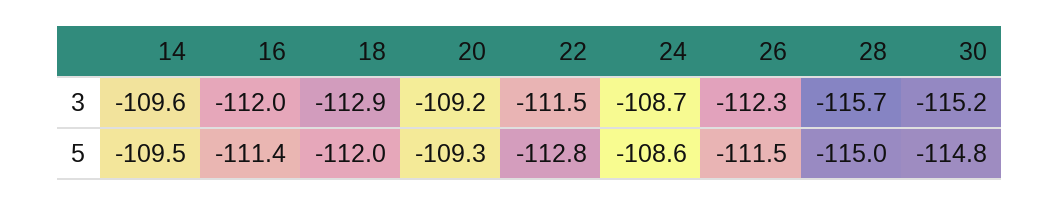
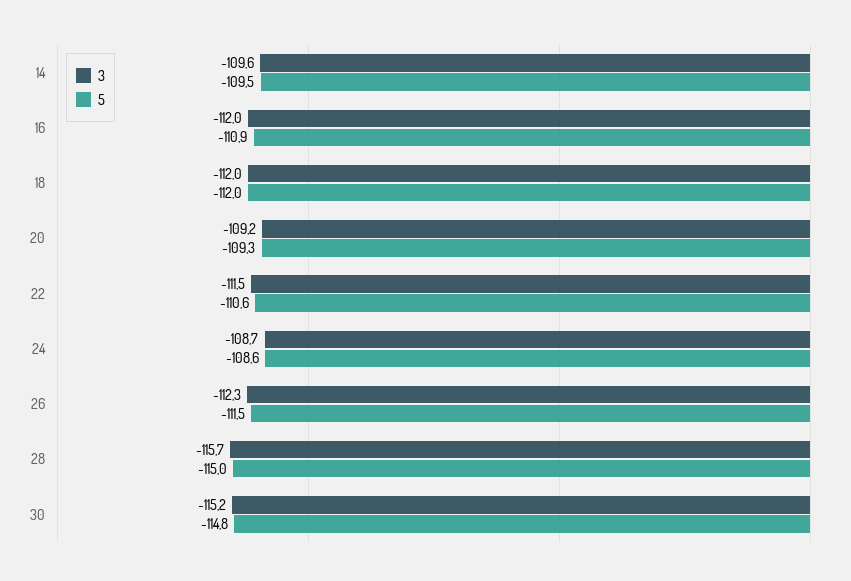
3, 18: -112.9 -> -112
5, 16: -111.4 -> -110.9
5, 22: -112.8 -> -110.6

